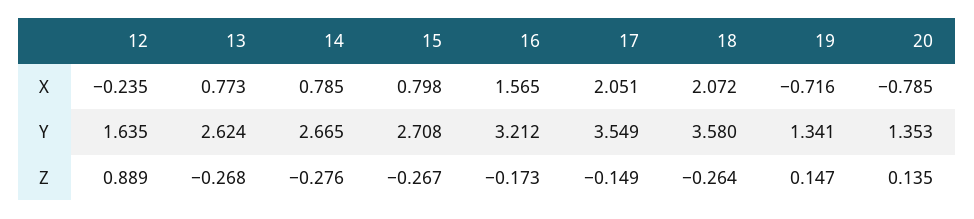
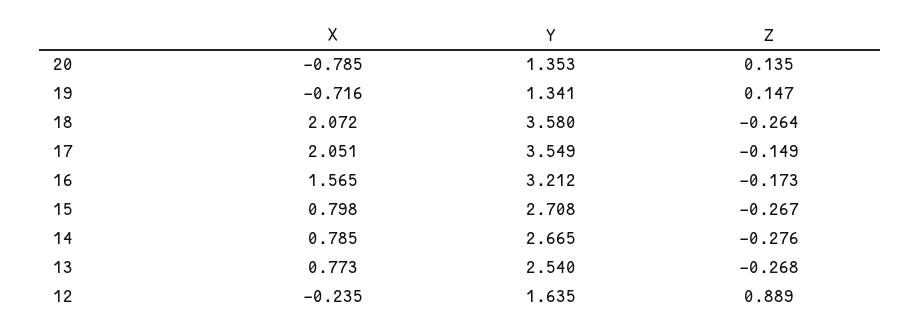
13, Y: 2.624 -> 2.54

